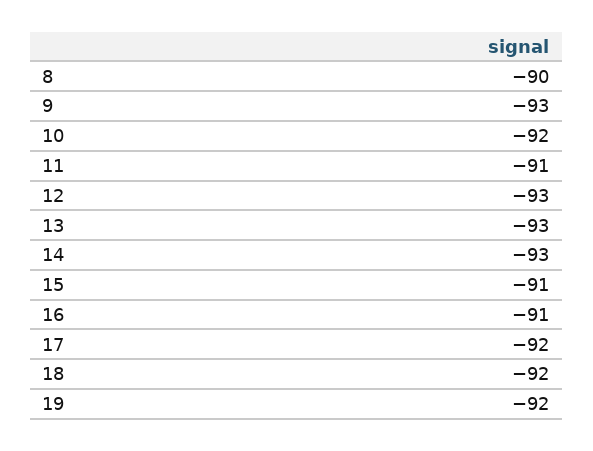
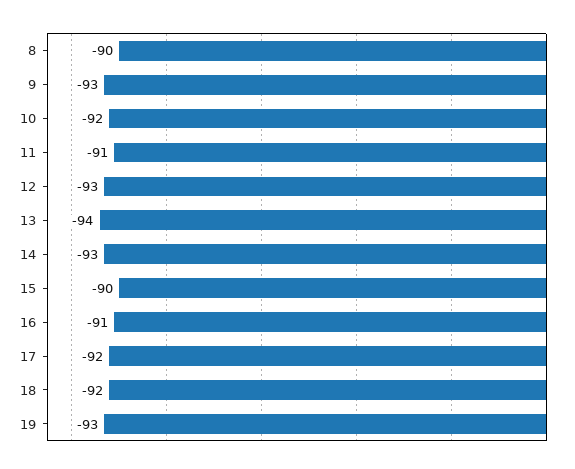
13: -93 -> -94
15: -91 -> -90
19: -92 -> -93

